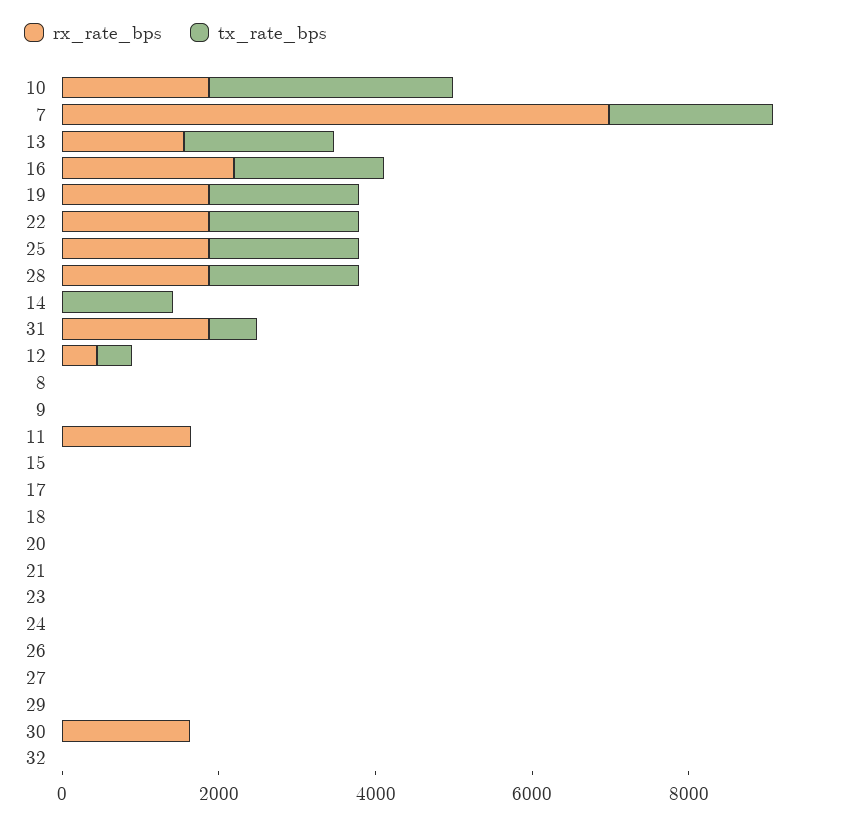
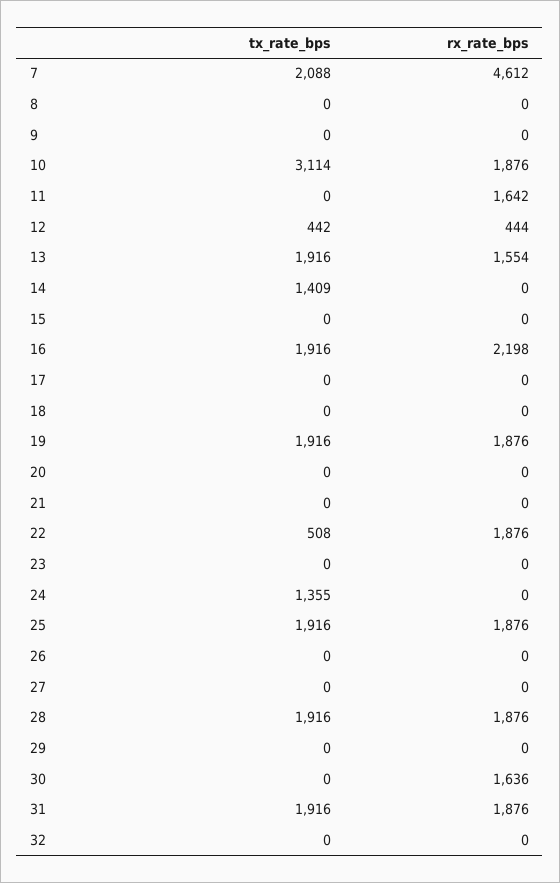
rx_rate_bps, 7: 7000 -> 4612
tx_rate_bps, 22: 2000 -> 508
tx_rate_bps, 31: 500 -> 1916
tx_rate_bps, 24: 0 -> 1355

